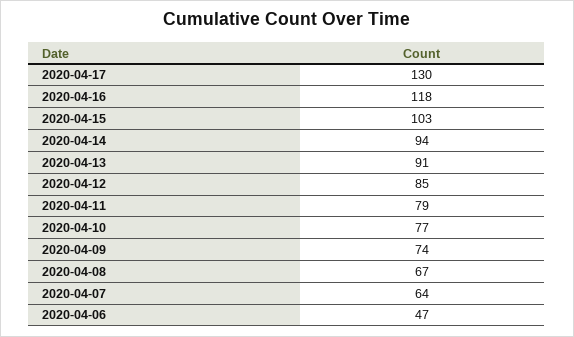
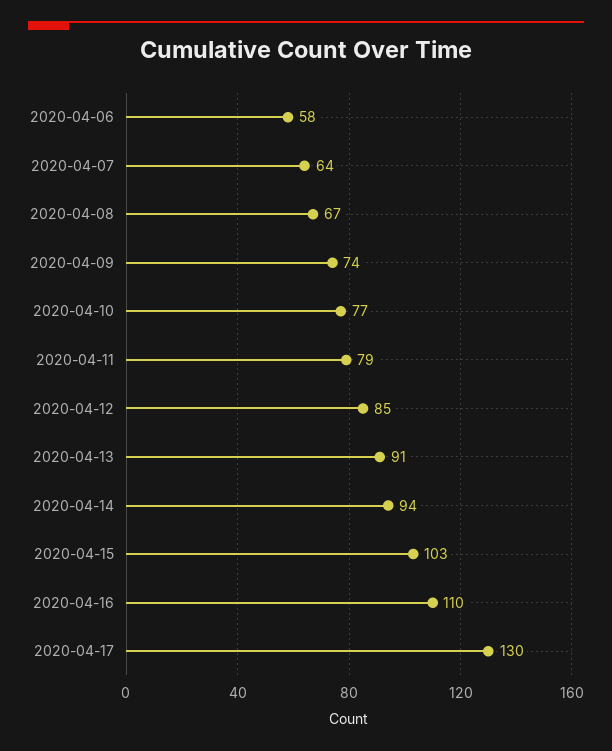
2020-04-16: 118 -> 110
2020-04-06: 47 -> 58

